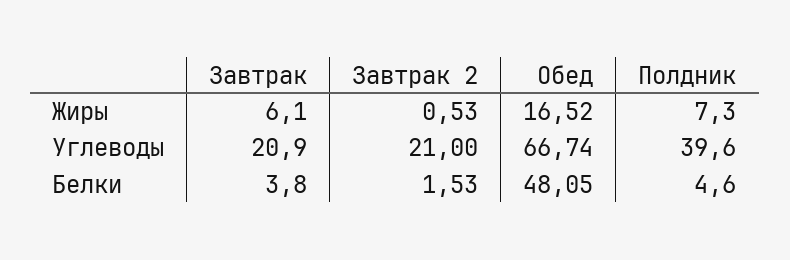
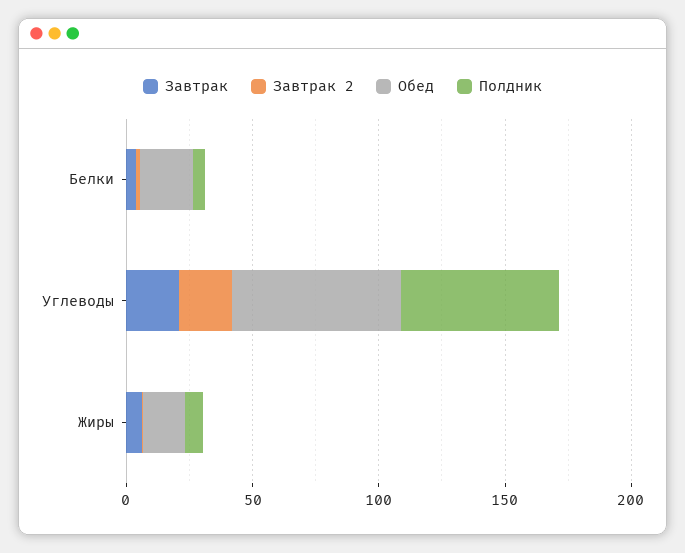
Полдник, Углеводы: 39.6 -> 60
Обед, Белки: 48.05 -> 20

